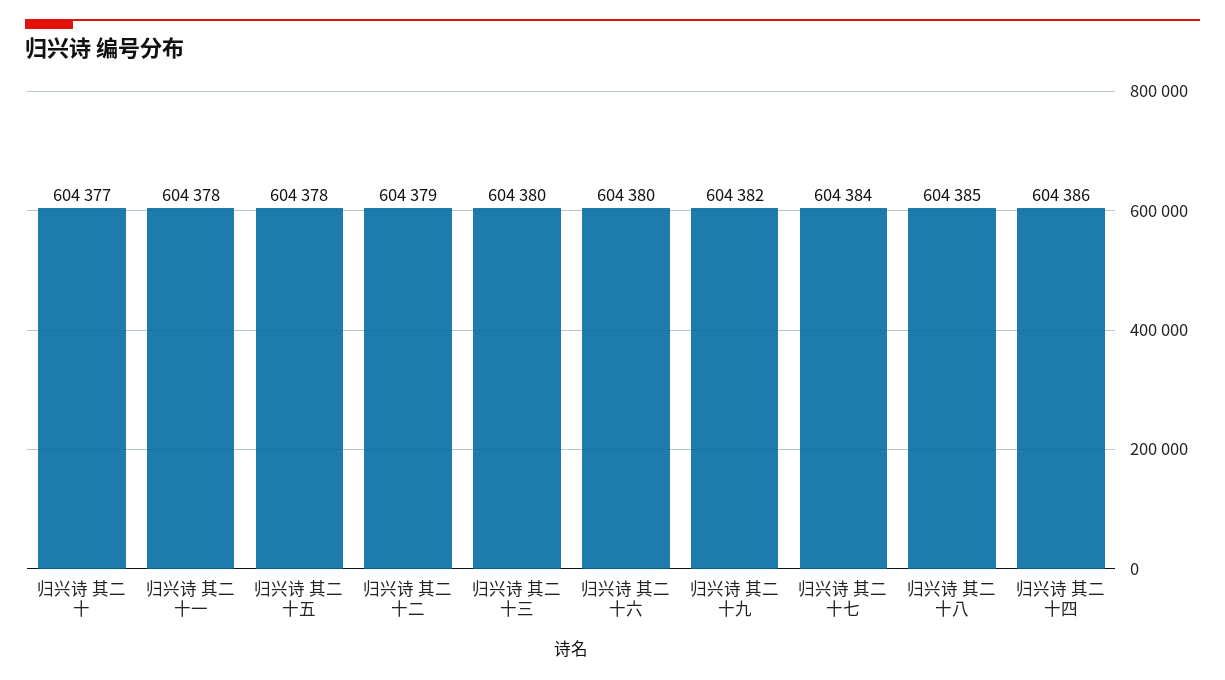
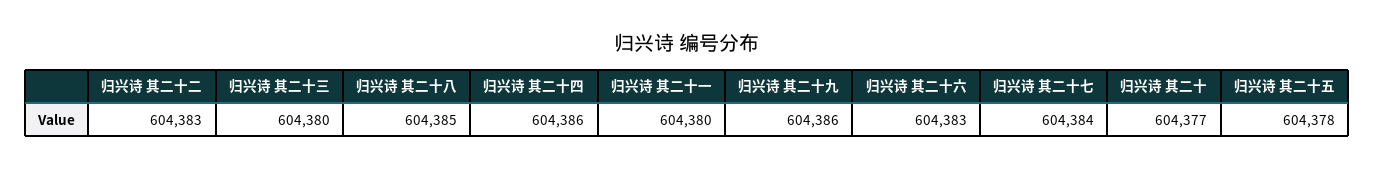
归兴诗 其二十一: 604378 -> 604380
归兴诗 其二十二: 604379 -> 604383
归兴诗 其二十六: 604380 -> 604383
归兴诗 其二十九: 604382 -> 604386

